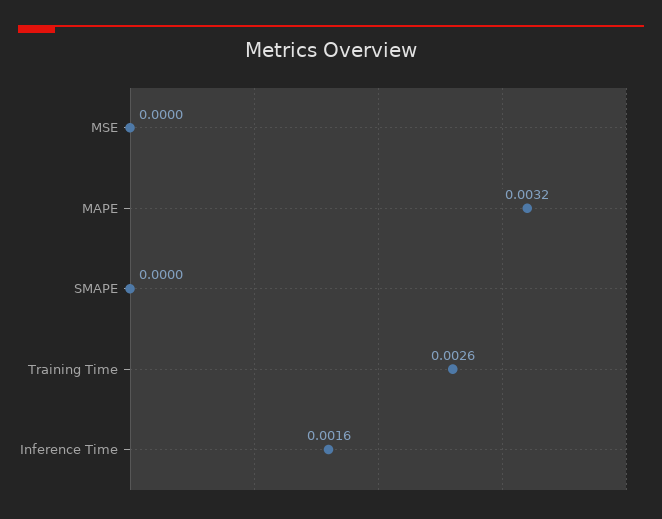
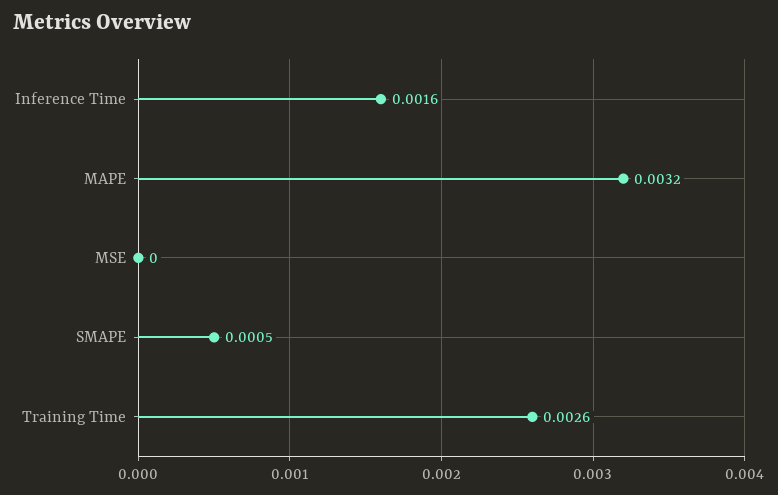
SMAPE: 0 -> 0.0005

